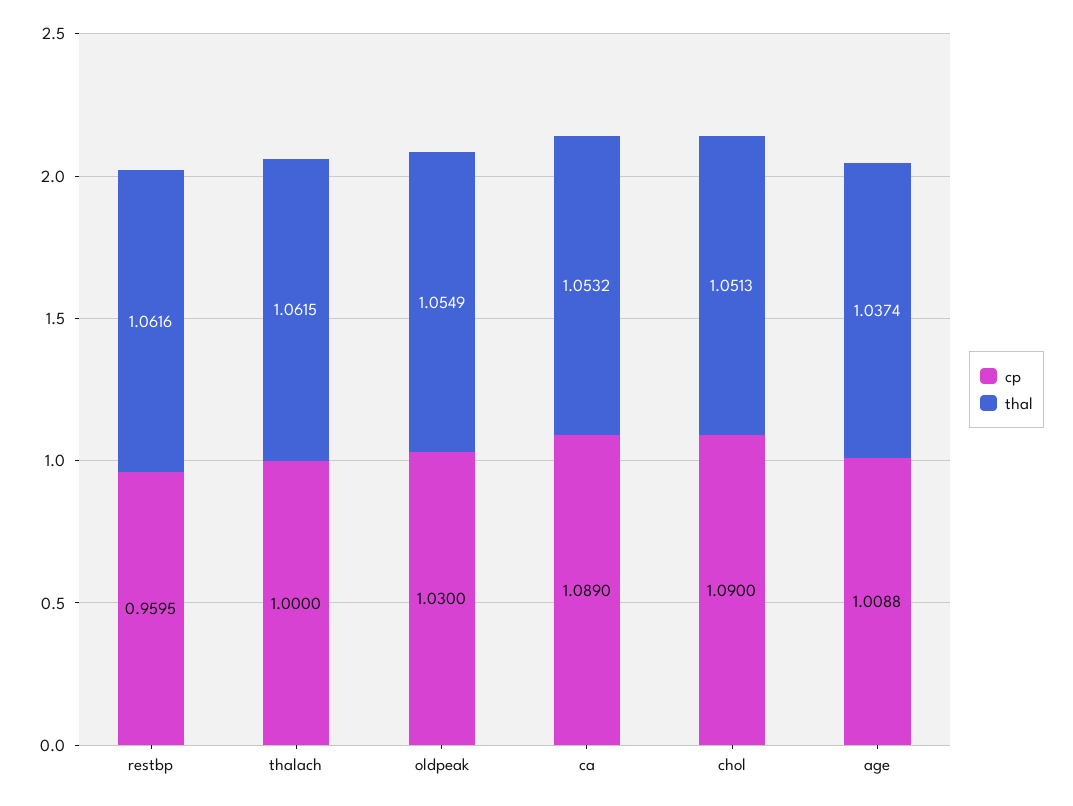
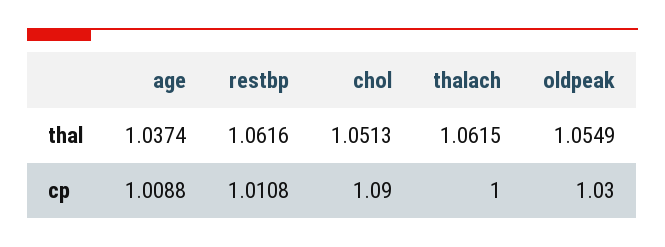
cp, restbp: 0.9595 -> 1.0108
cp, ca: 1.089 -> none
thal, ca: 1.0532 -> none

